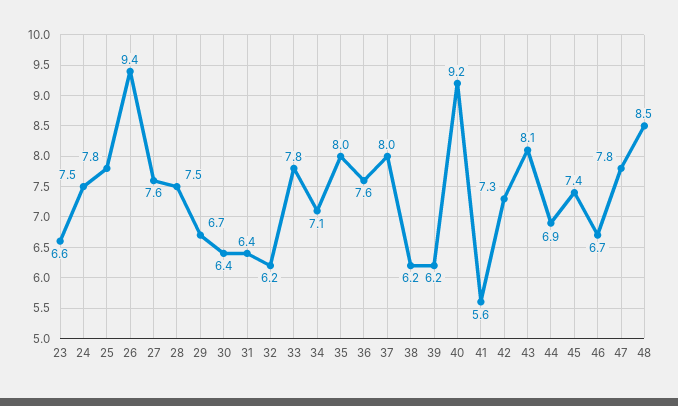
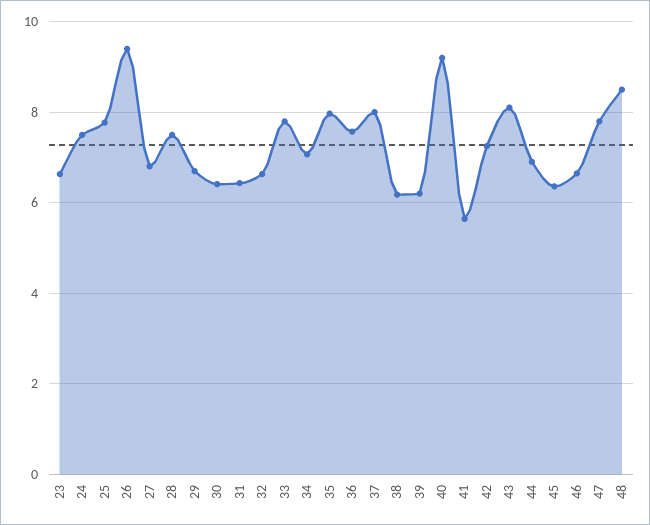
27: 7.6 -> 6.8
32: 6.2 -> 6.6
45: 7.4 -> 6.4

